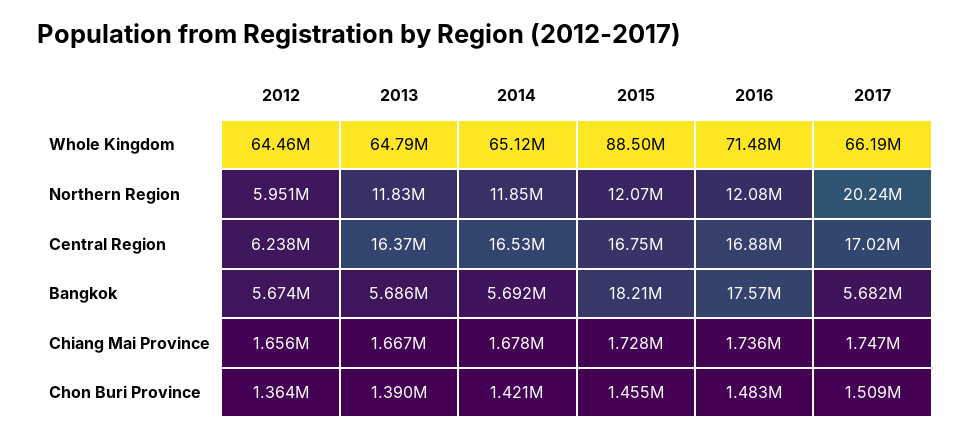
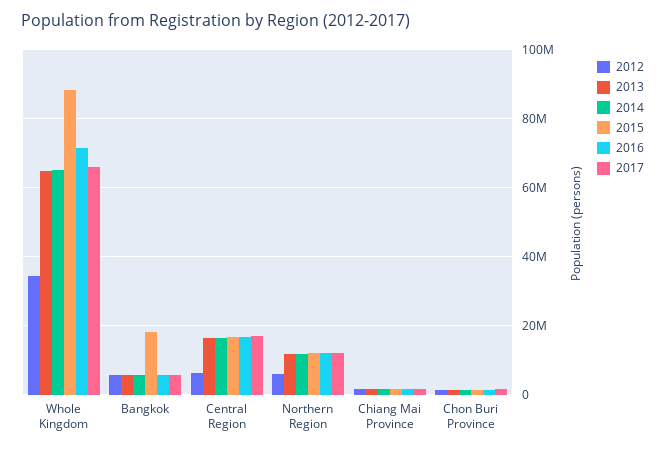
2012, Whole Kingdom: 64460000 -> 34000000
2017, Northern Region: 20240000 -> 12000000
2016, Bangkok: 17570000 -> 6000000

